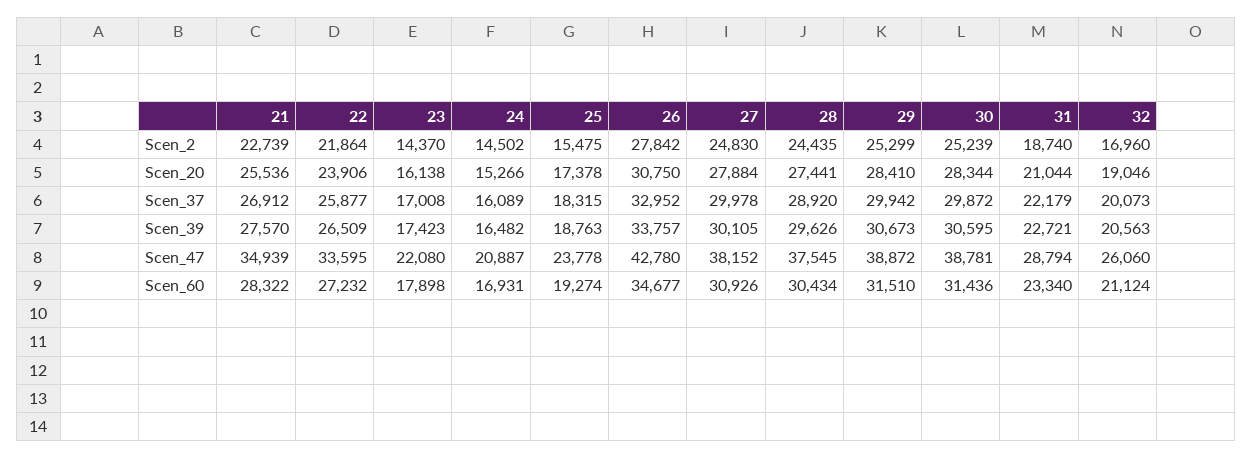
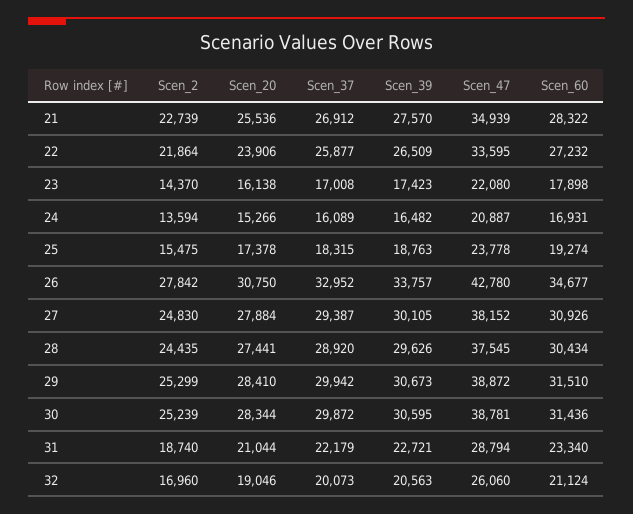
24, Scen_2: 14502 -> 13594
27, Scen_37: 29978 -> 29387

